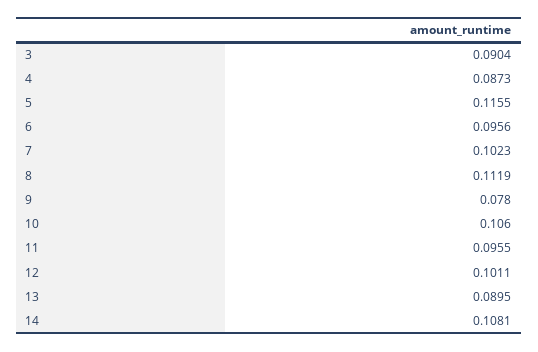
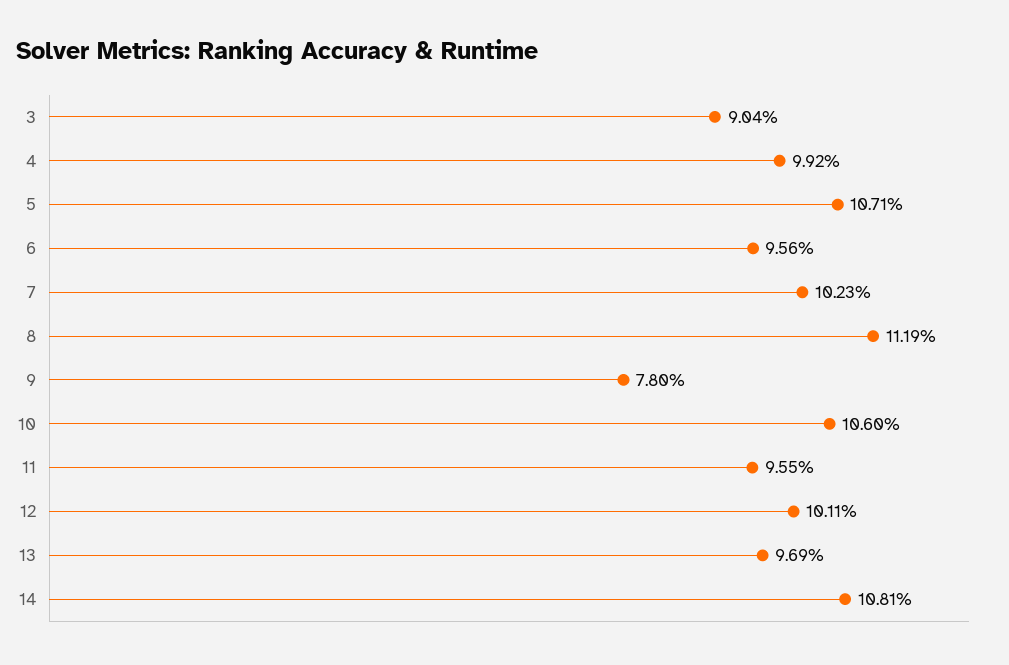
4: 0.0873 -> 0.0992
5: 0.1155 -> 0.1071
13: 0.0895 -> 0.0969

